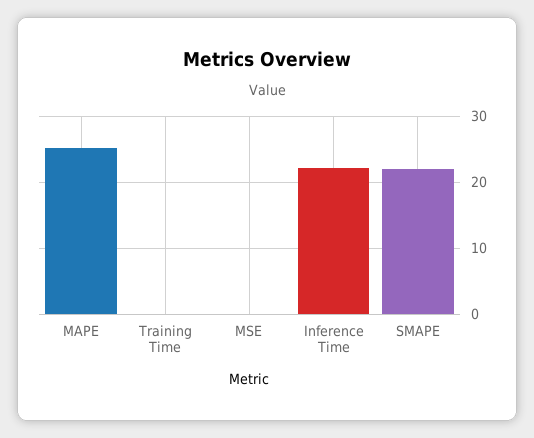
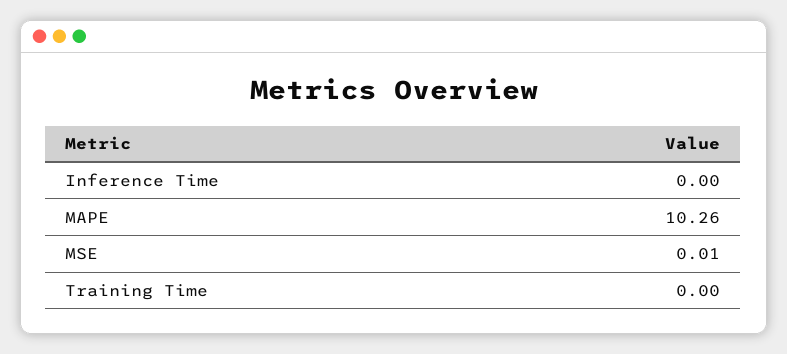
MAPE: 25 -> 10.26
Inference Time: 22 -> 0
SMAPE: 22 -> none

